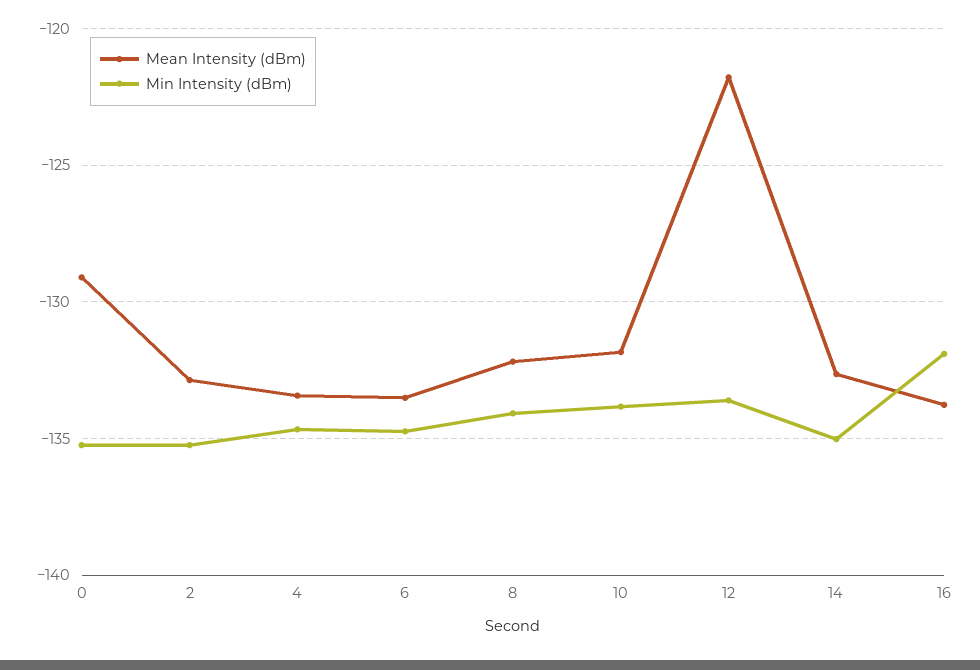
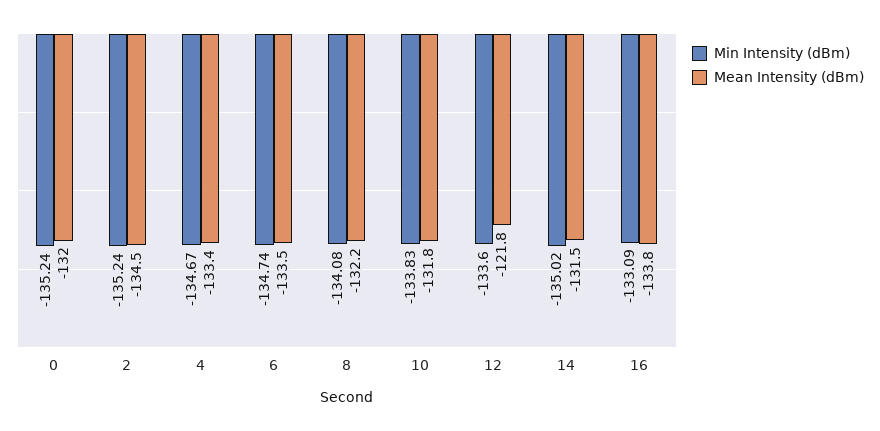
Mean Intensity (dBm), 0: -129 -> -132
Mean Intensity (dBm), 2: -133 -> -134.5
Mean Intensity (dBm), 14: -132.5 -> -131.5
Min Intensity (dBm), 16: -132 -> -133.09

